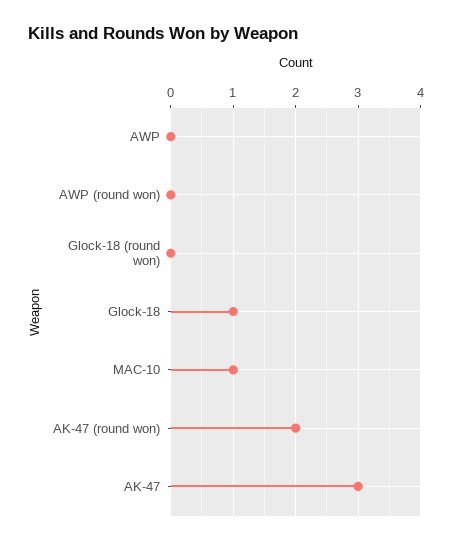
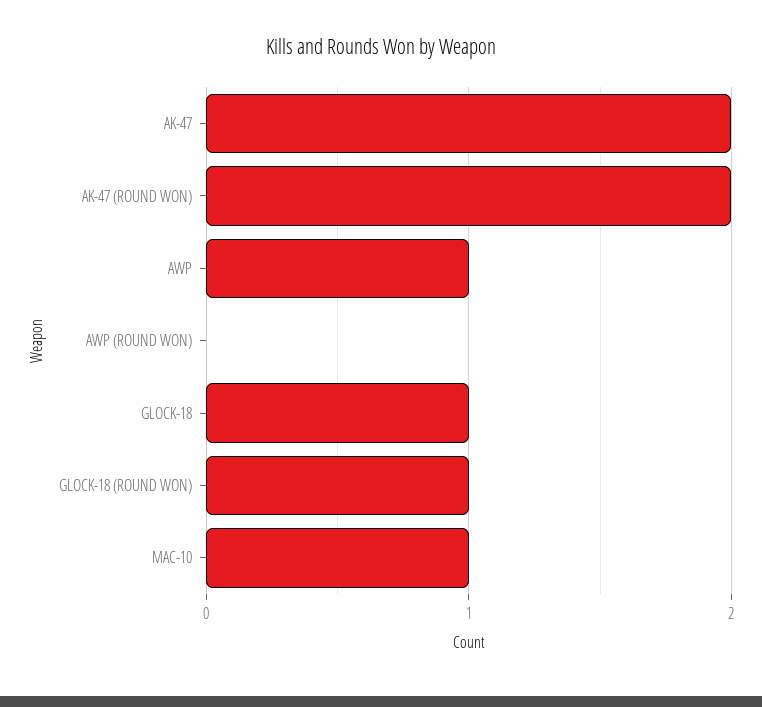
AWP: 0 -> 1
Glock-18 (round won): 0 -> 1
AK-47: 3 -> 2

